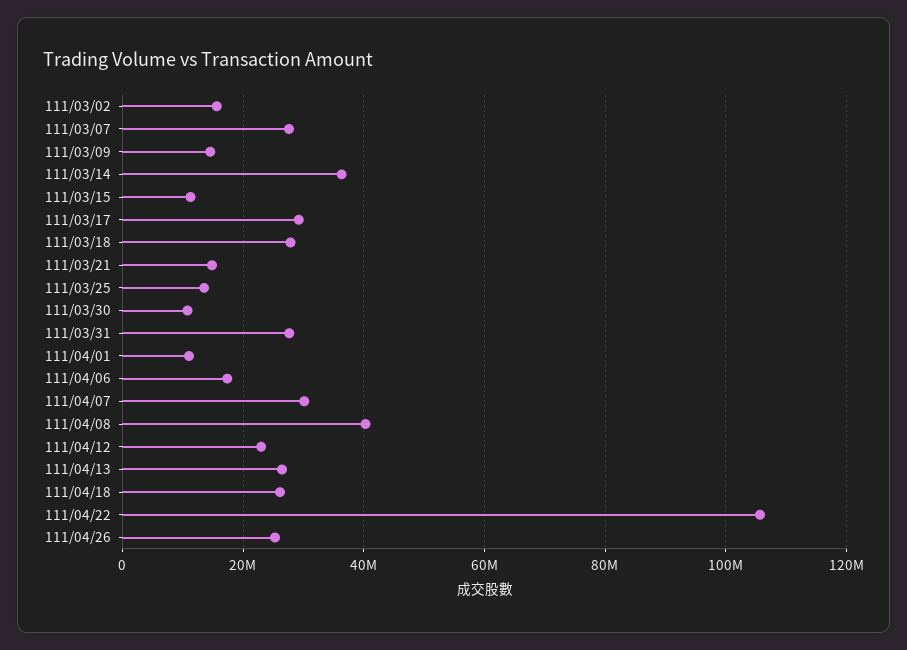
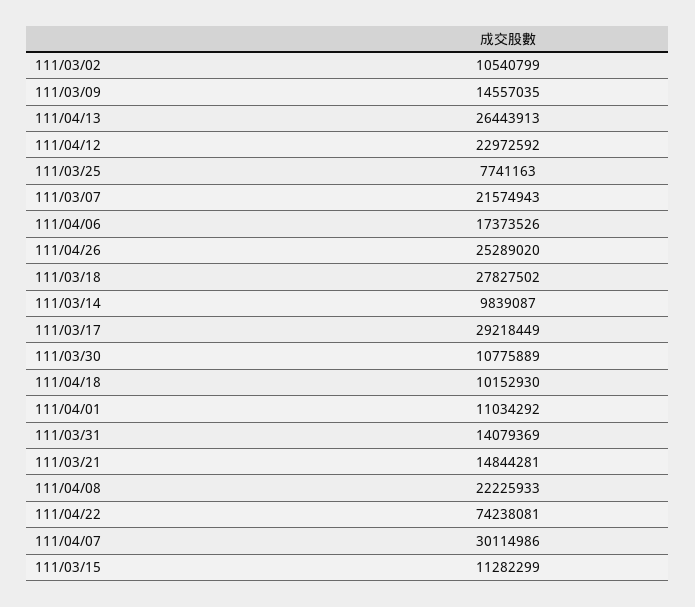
111/03/02: 16000000 -> 10540799
111/03/07: 28000000 -> 21574943
111/03/14: 36000000 -> 9839087
111/03/25: 14000000 -> 7741163
111/03/31: 28000000 -> 14079369
111/04/08: 40000000 -> 22225933
111/04/18: 26000000 -> 10152930
111/04/22: 106000000 -> 74238081

